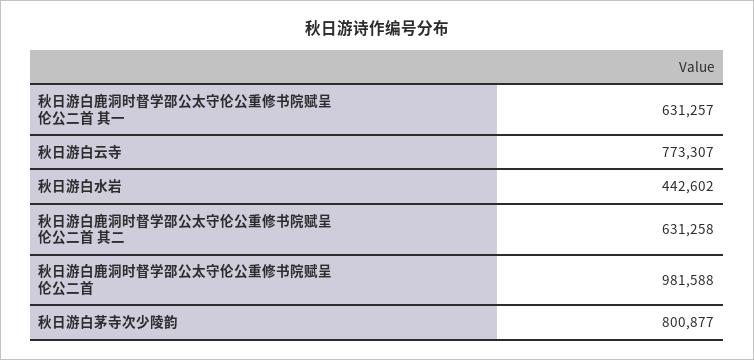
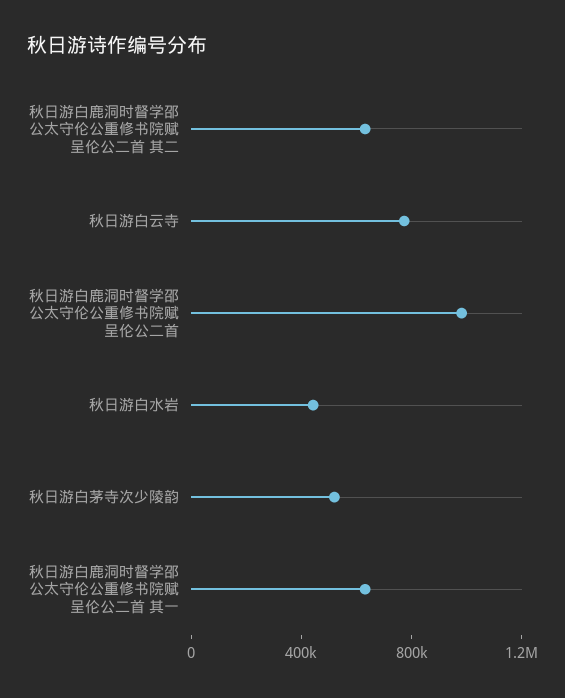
秋日游白茅寺次少陵韵: 800877 -> 500000

